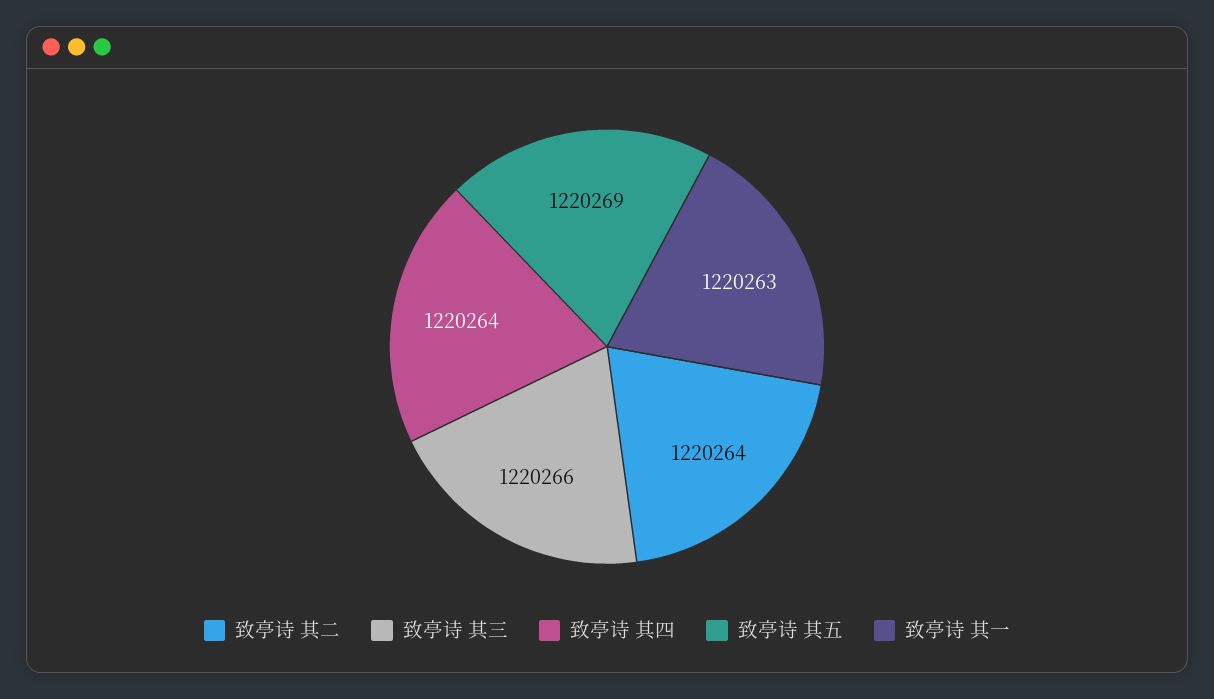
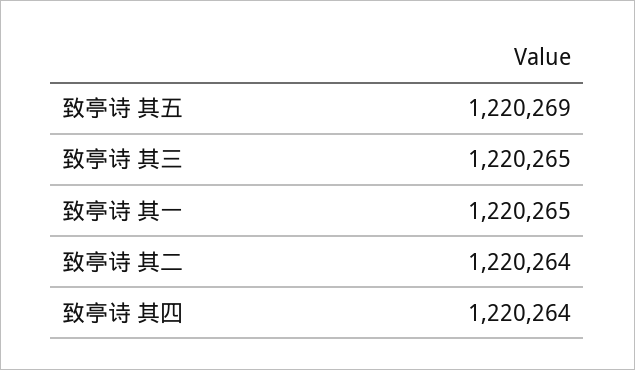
致亭诗 其三: 1220266 -> 1220265
致亭诗 其一: 1220263 -> 1220265

